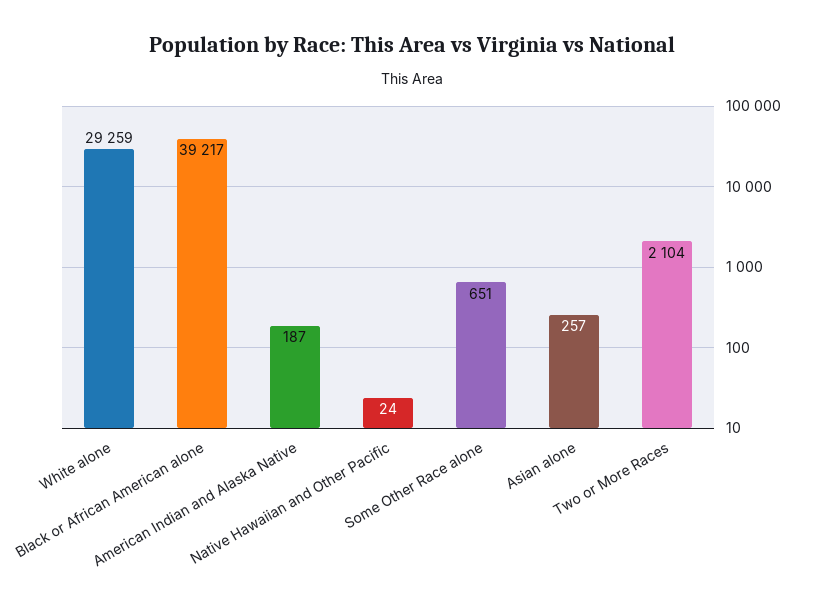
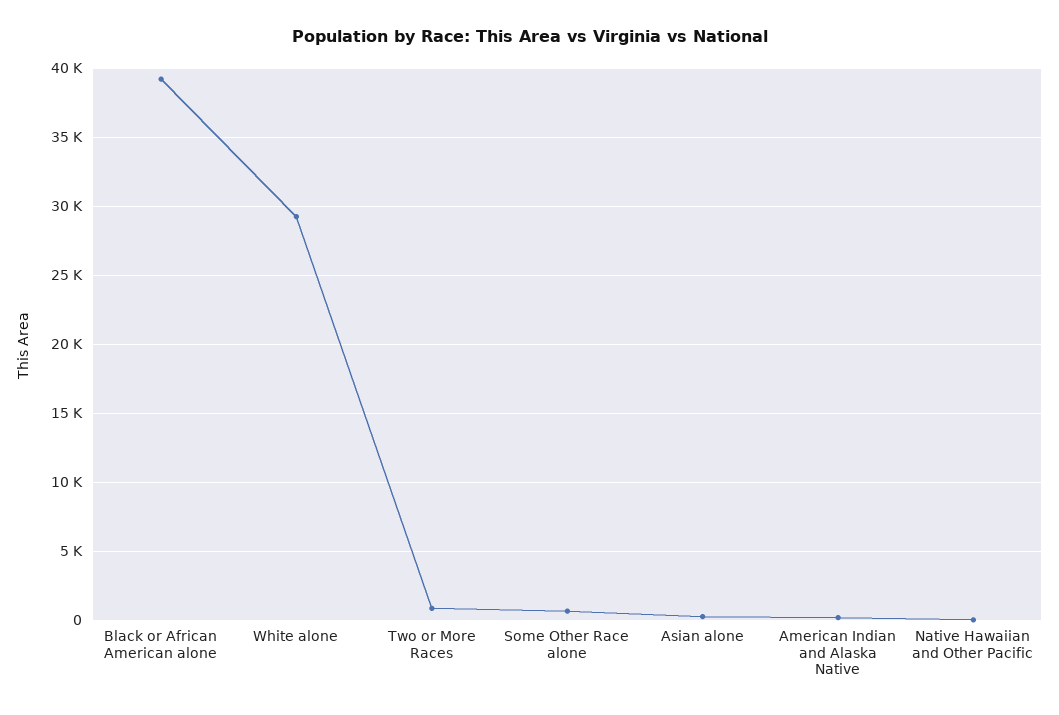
Two or More Races: 2104 -> 1000

